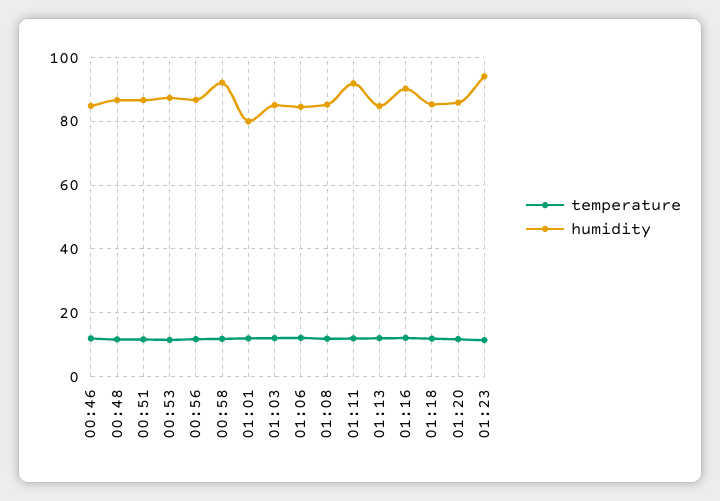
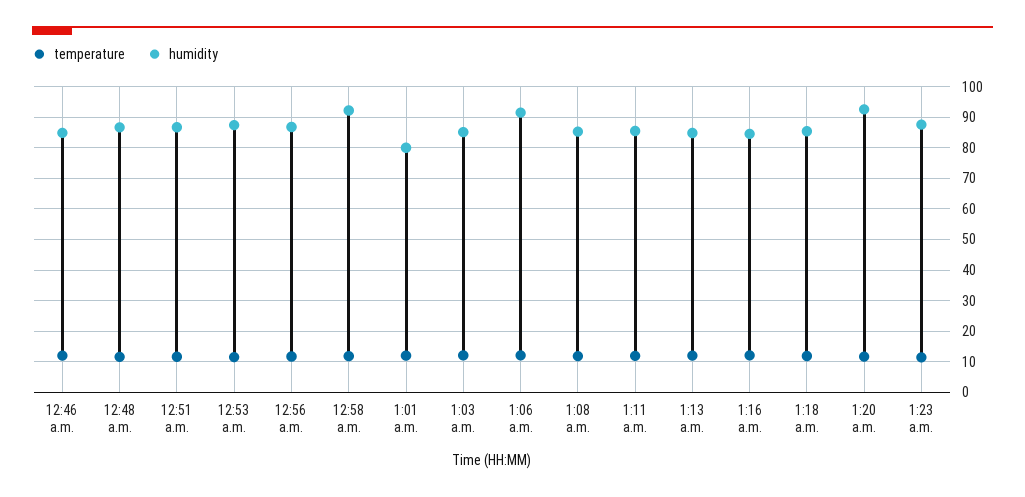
humidity, 01:06: 84 -> 92
humidity, 01:11: 92 -> 86
humidity, 01:16: 90 -> 84
humidity, 01:20: 86 -> 92
humidity, 01:23: 94 -> 88

